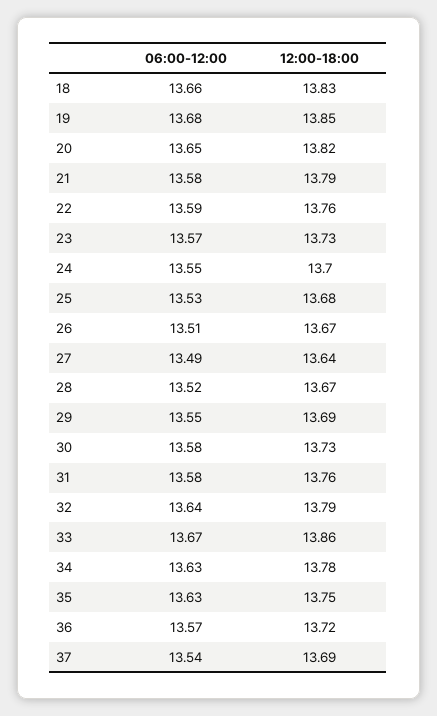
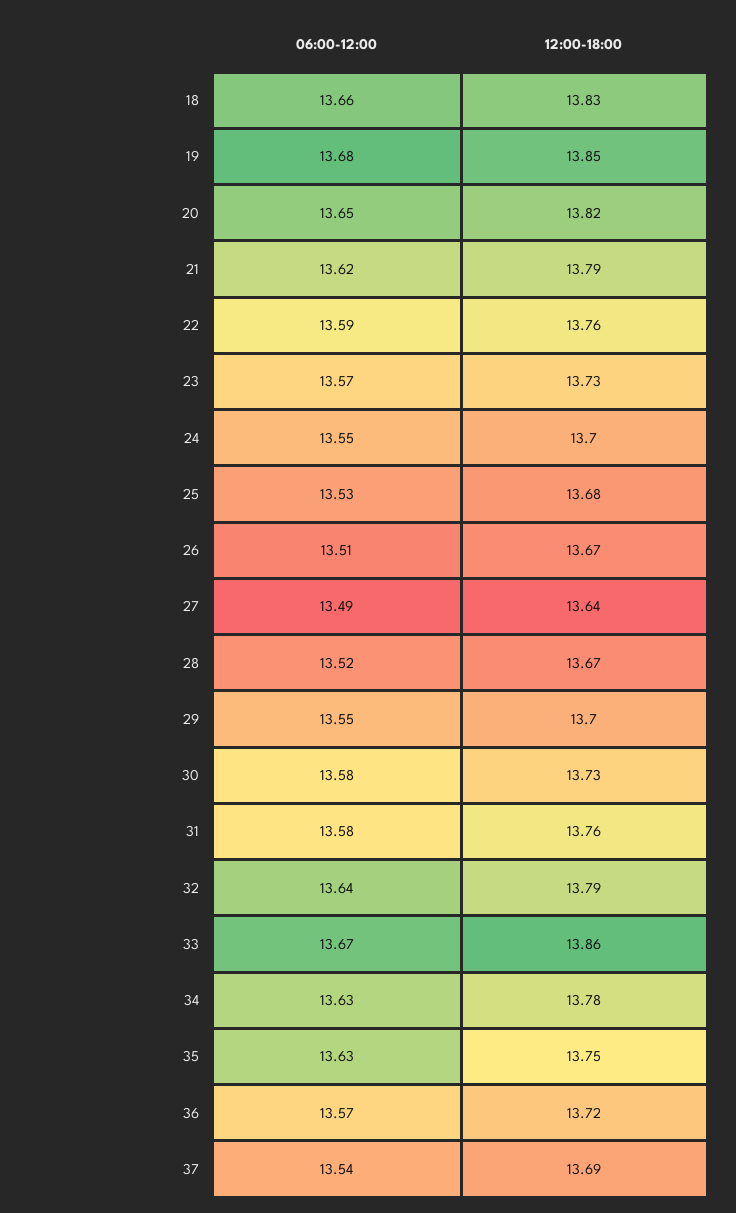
06:00-12:00, 21: 13.58 -> 13.62
12:00-18:00, 29: 13.69 -> 13.7

